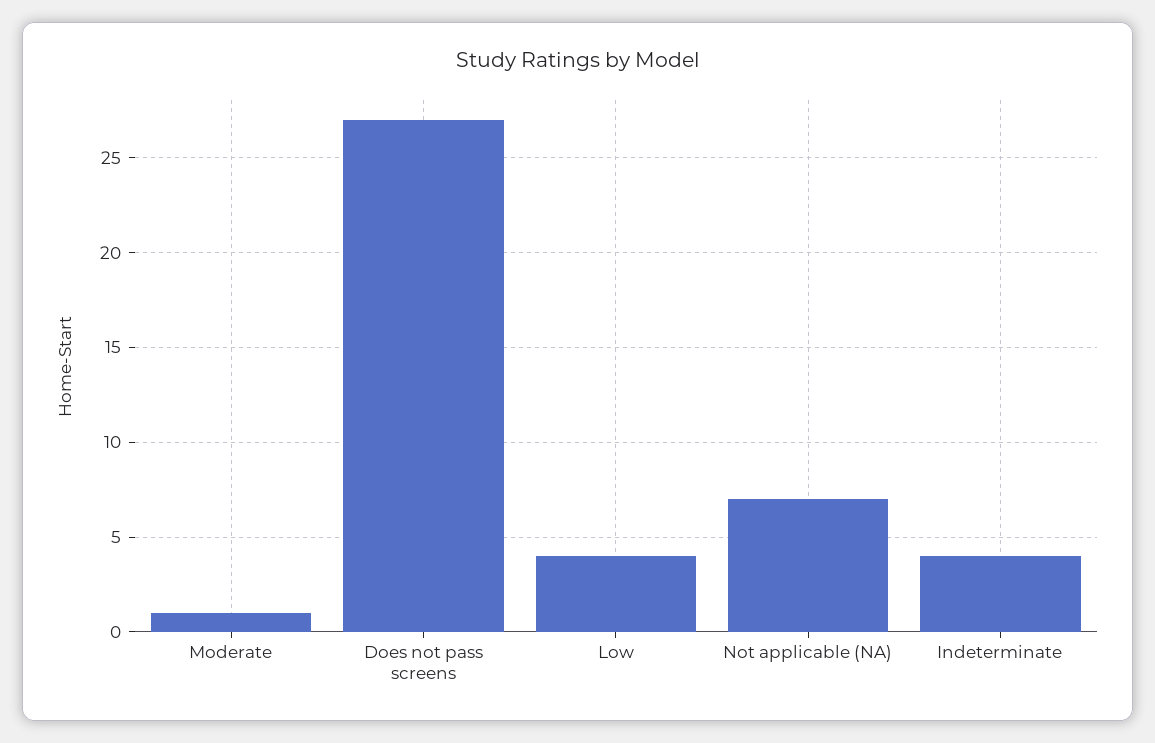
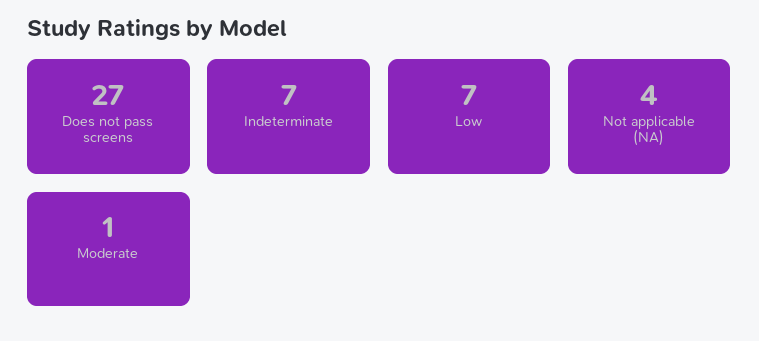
Low: 4 -> 7
Not applicable (NA): 7 -> 4
Indeterminate: 4 -> 7

